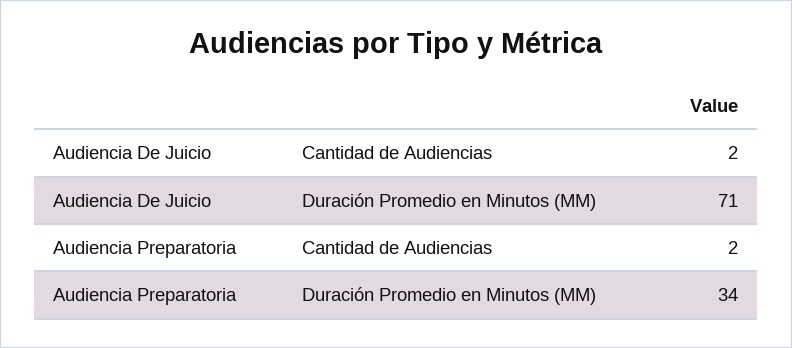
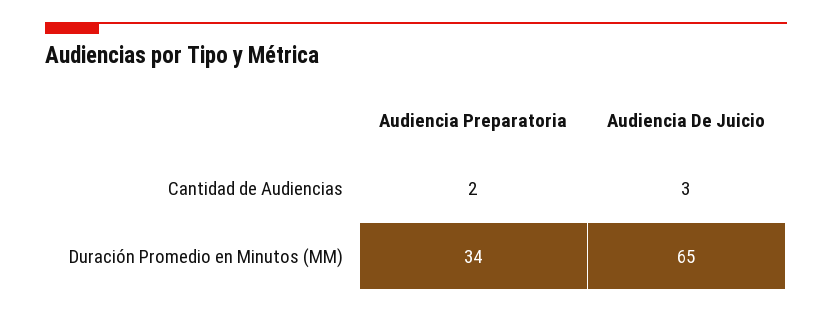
Audiencia De Juicio, Cantidad de Audiencias: 2 -> 3
Audiencia De Juicio, Duración Promedio en Minutos (MM): 71 -> 65

